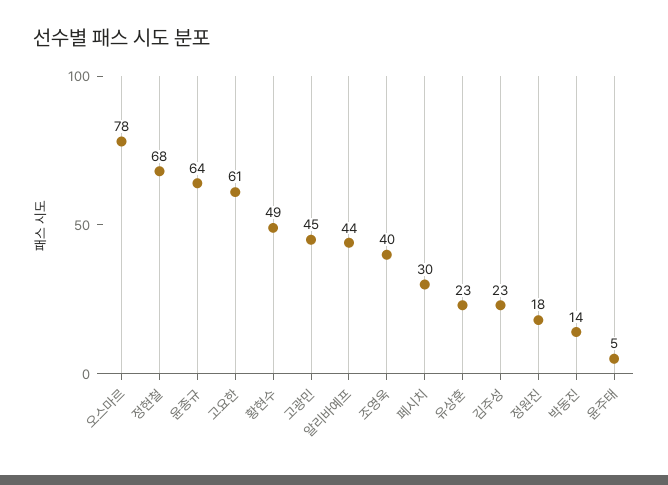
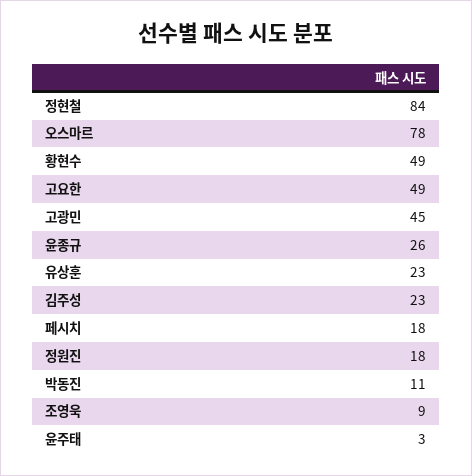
정현철: 68 -> 84
윤종규: 64 -> 26
고요한: 61 -> 49
알리바예프: 44 -> none
조영욱: 40 -> 9
페시치: 30 -> 18
박동진: 14 -> 11
윤주태: 5 -> 3

